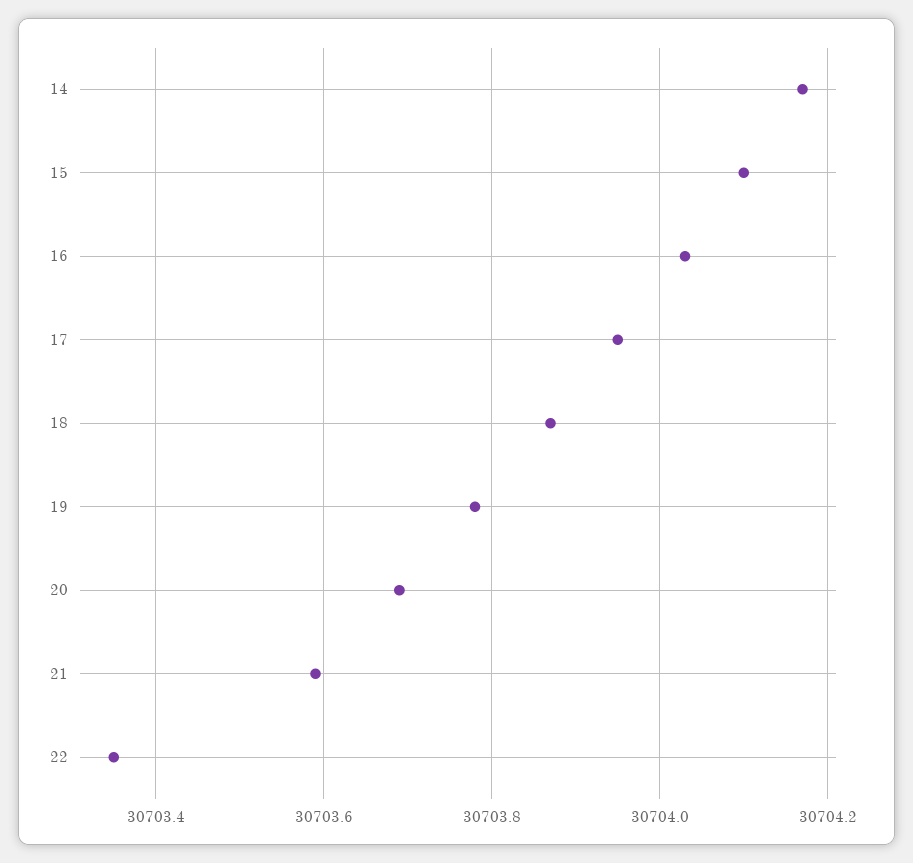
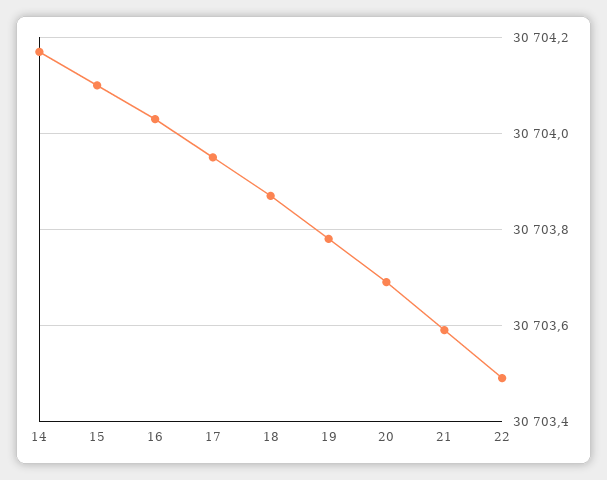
22: 30703.35 -> 30703.5

